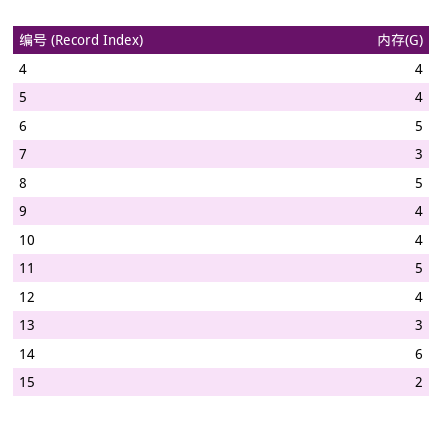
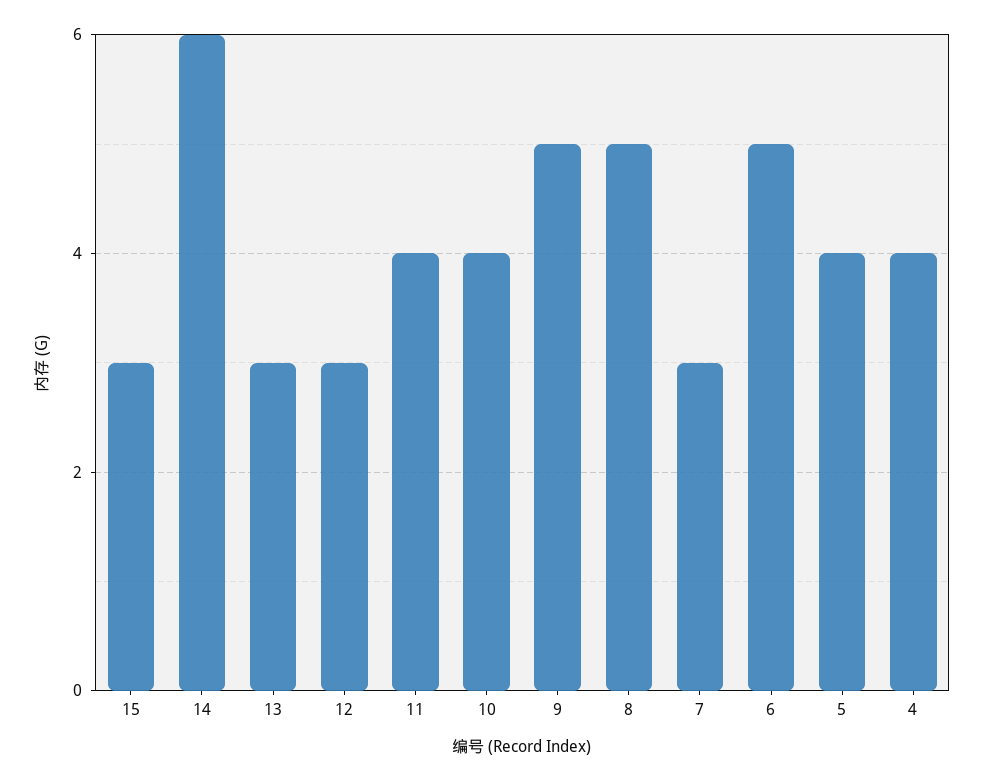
9: 4 -> 5
11: 5 -> 4
12: 4 -> 3
15: 2 -> 3

